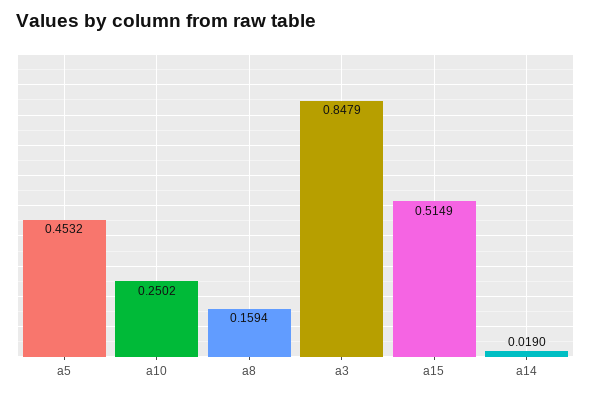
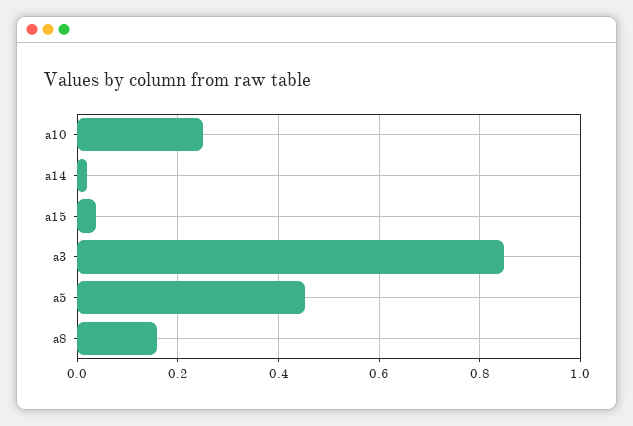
a15: 0.5149 -> 0.04

